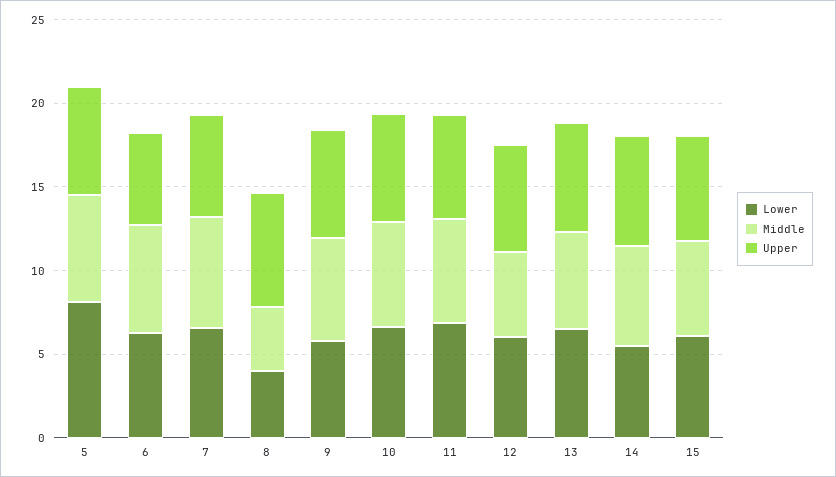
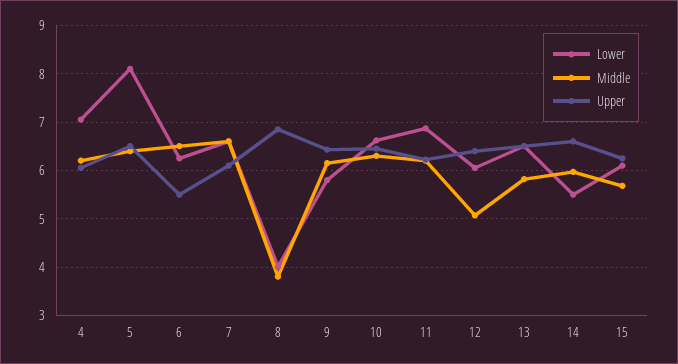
Lower, 4: none -> 7
Middle, 4: none -> 6.2
Upper, 4: none -> 6

